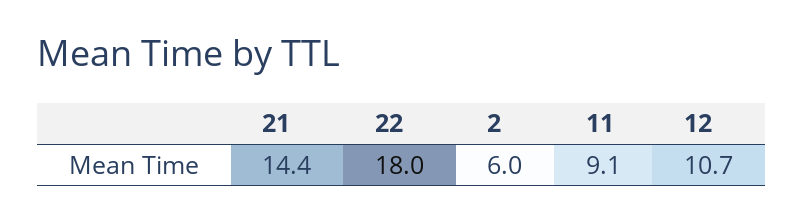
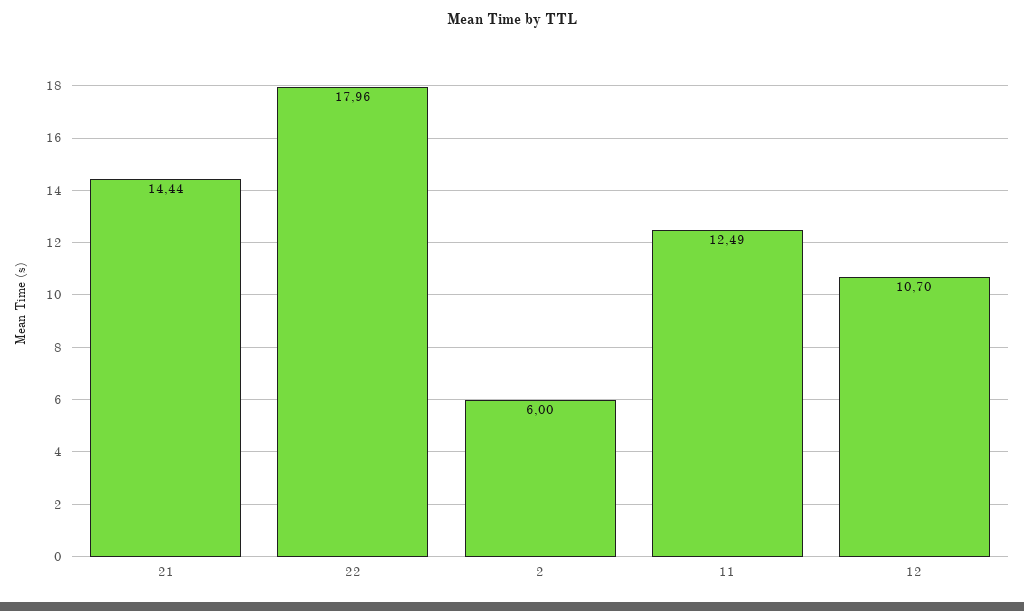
11: 9.1 -> 12.49

